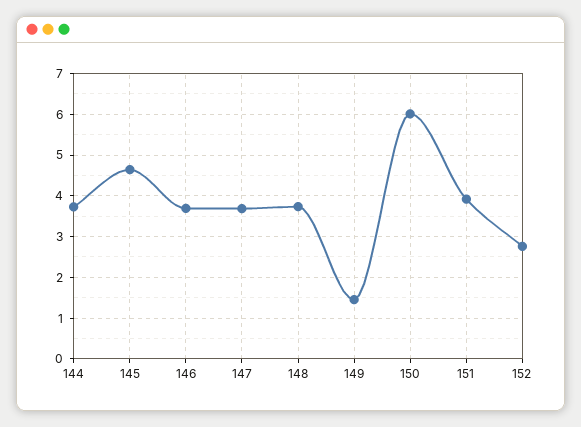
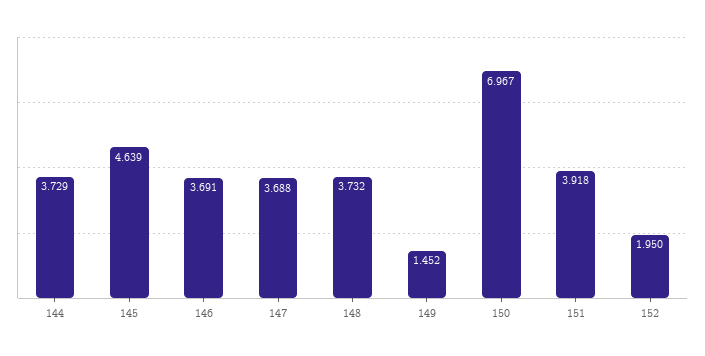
150: 6 -> 6.967
152: 2.8 -> 1.95

